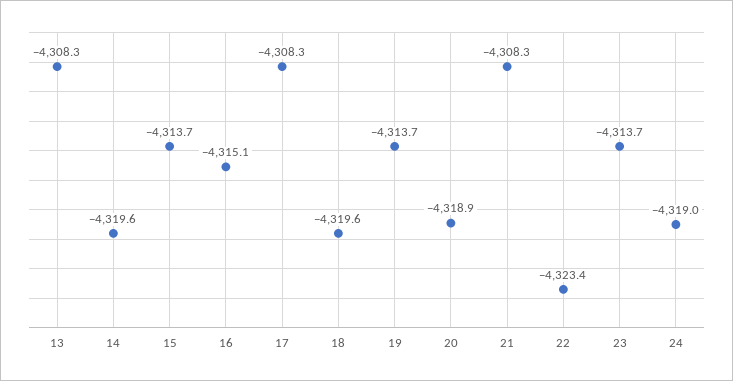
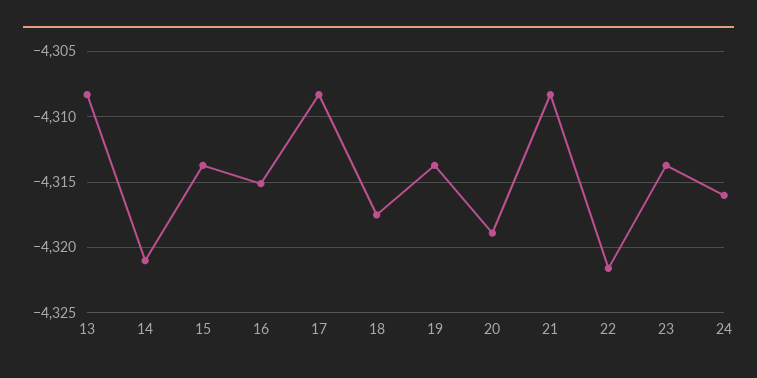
14: -4319.6 -> -4321
18: -4319.6 -> -4317.5
22: -4323.4 -> -4321.5
24: -4319 -> -4316

